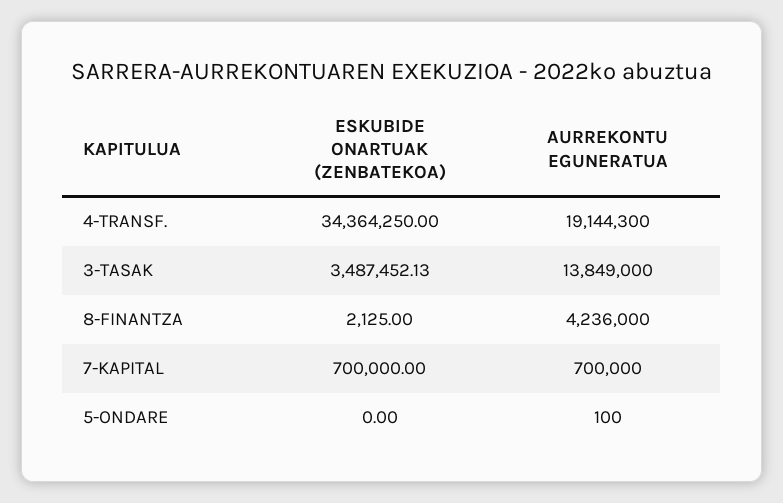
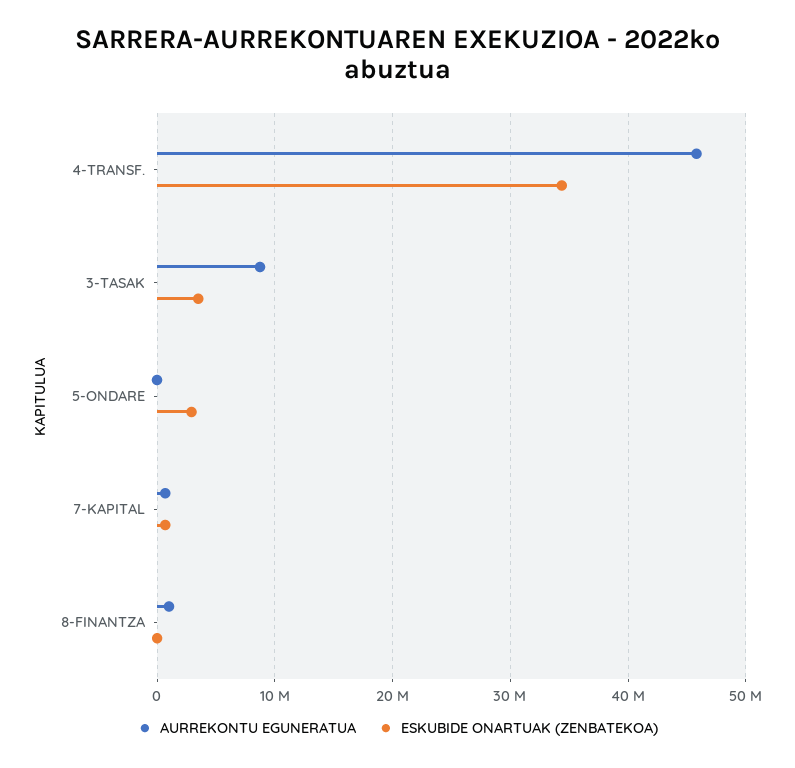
AURREKONTU EGUNERATUA, 4-TRANSF.: 19144300 -> 46000000
AURREKONTU EGUNERATUA, 3-TASAK: 13849000 -> 9000000
AURREKONTU EGUNERATUA, 8-FINANTZA: 4236000 -> 1000000
ESKUBIDE ONARTUAK (ZENBATEKOA), 5-ONDARE: 0 -> 3000000

